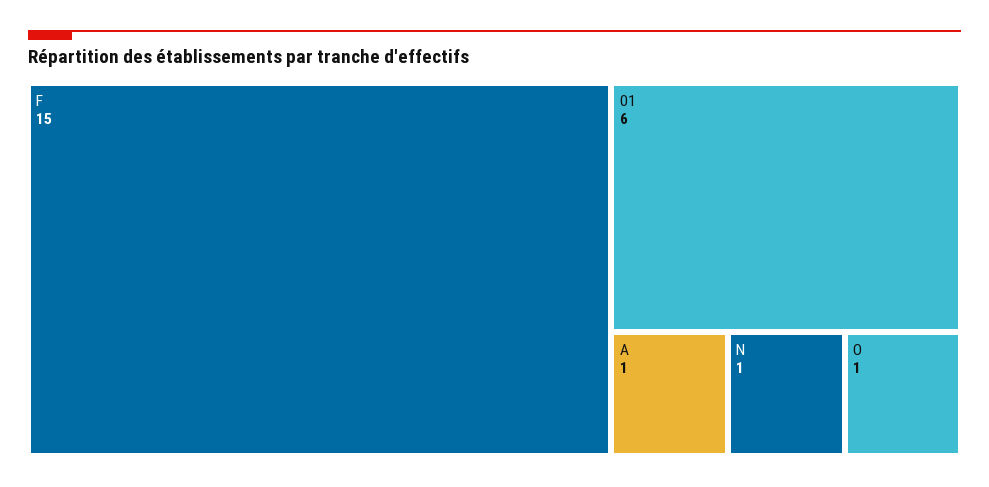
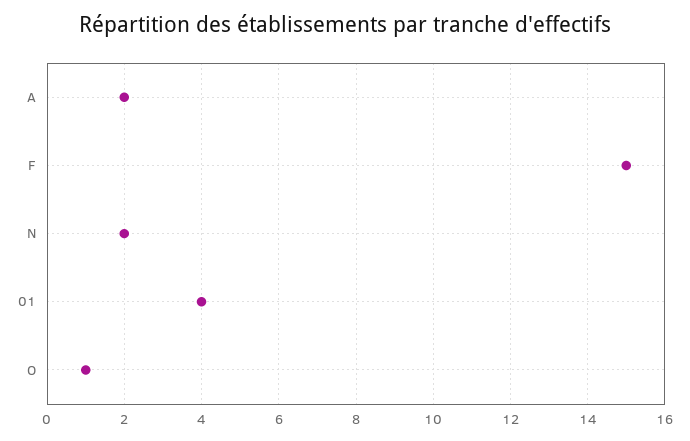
01: 6 -> 4
A: 1 -> 2
N: 1 -> 2

